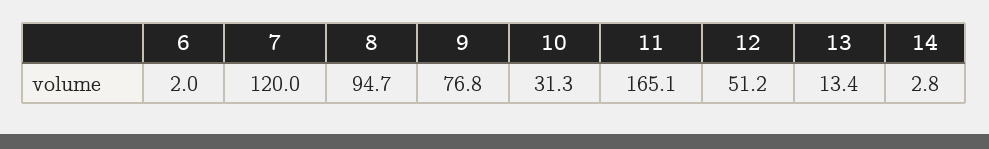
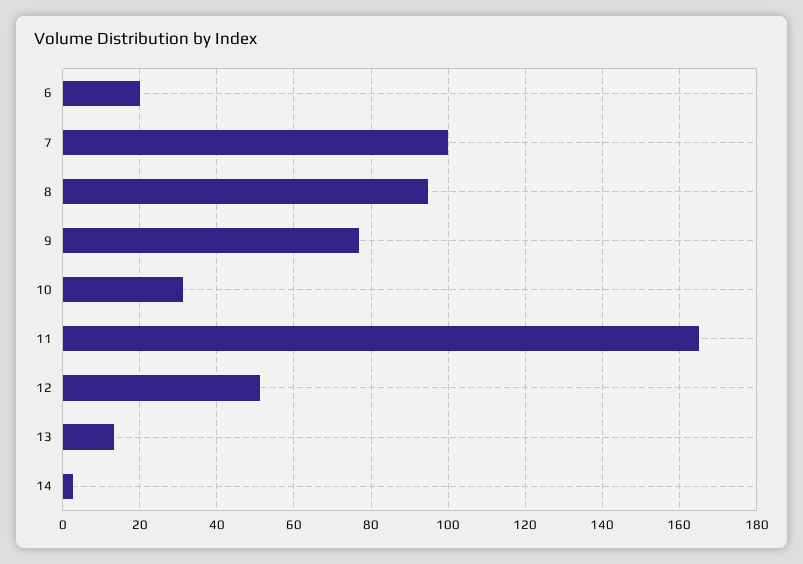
6: 2 -> 20
7: 120 -> 100

